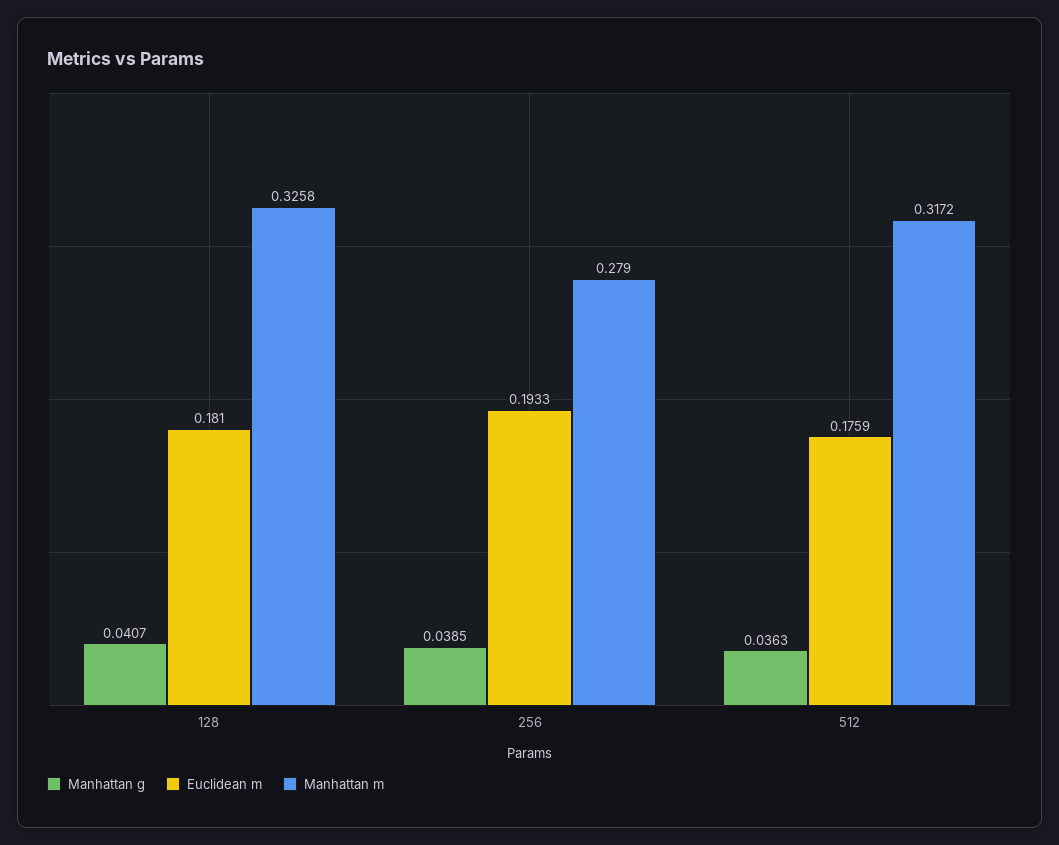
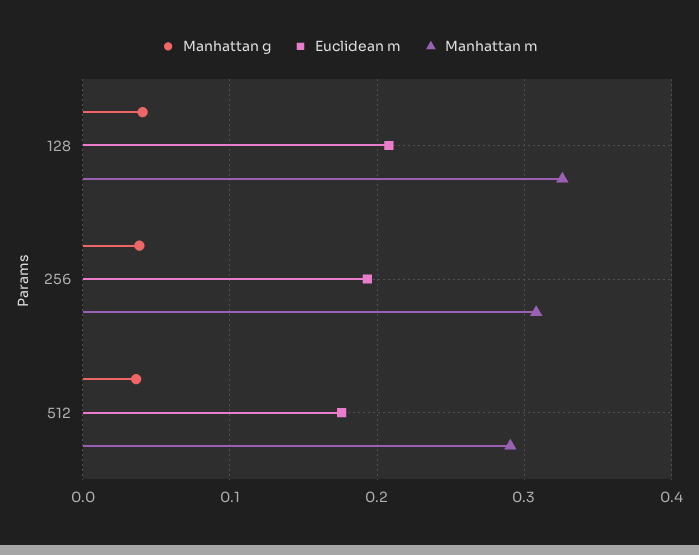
Euclidean m, 128: 0.181 -> 0.21
Manhattan m, 256: 0.279 -> 0.31
Manhattan m, 512: 0.3172 -> 0.29

